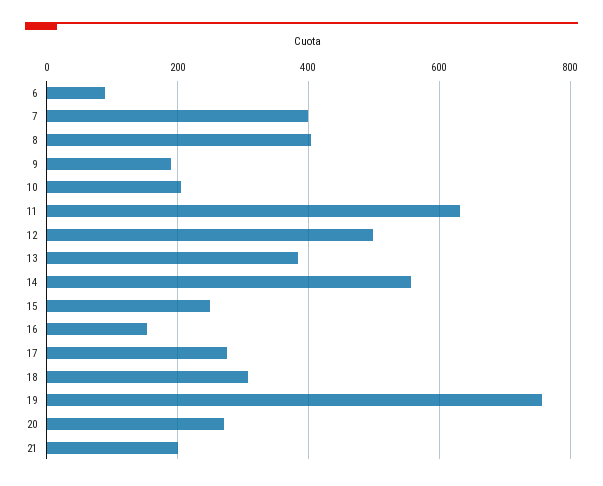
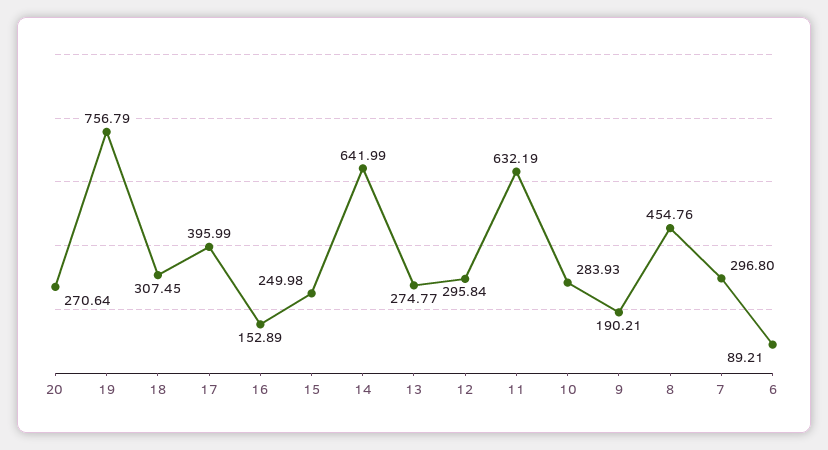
7: 400 -> 296.8
8: 400 -> 454.76
10: 200 -> 283.93
12: 500 -> 295.84
13: 380 -> 274.77
14: 560 -> 641.99
17: 280 -> 395.99
21: 200 -> none

